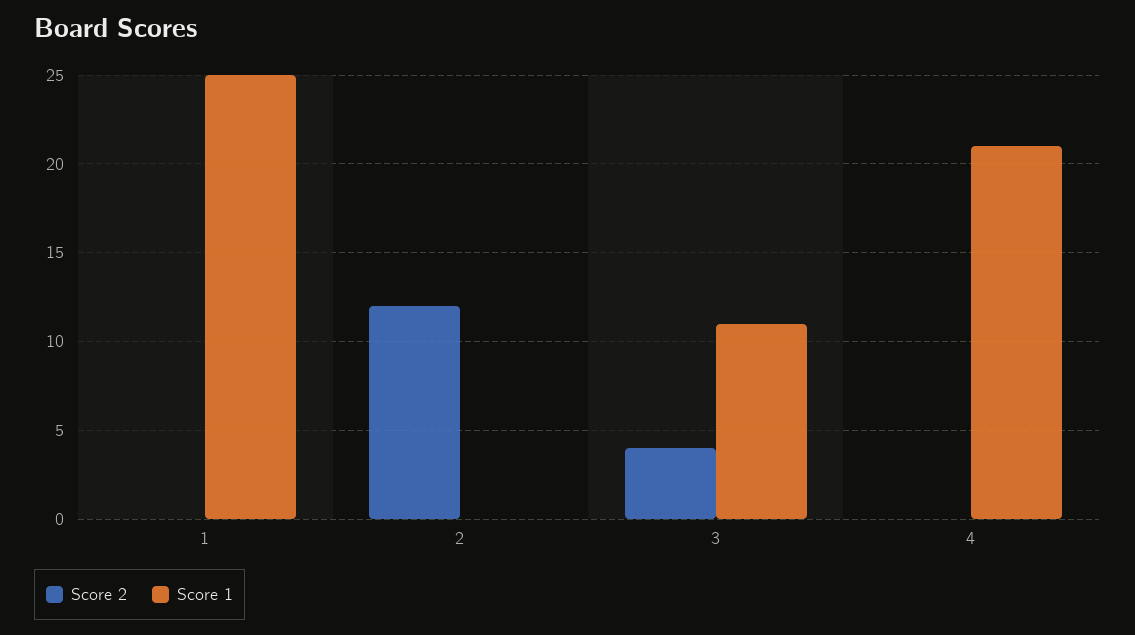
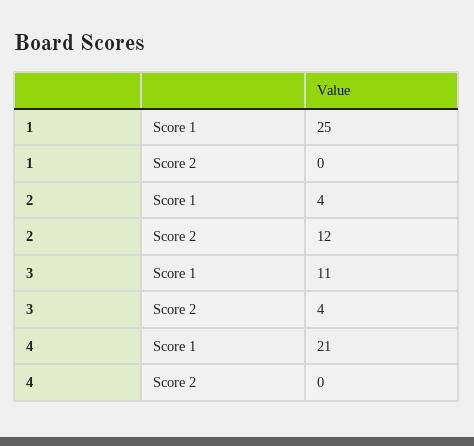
Score 1, 2: 0 -> 4

